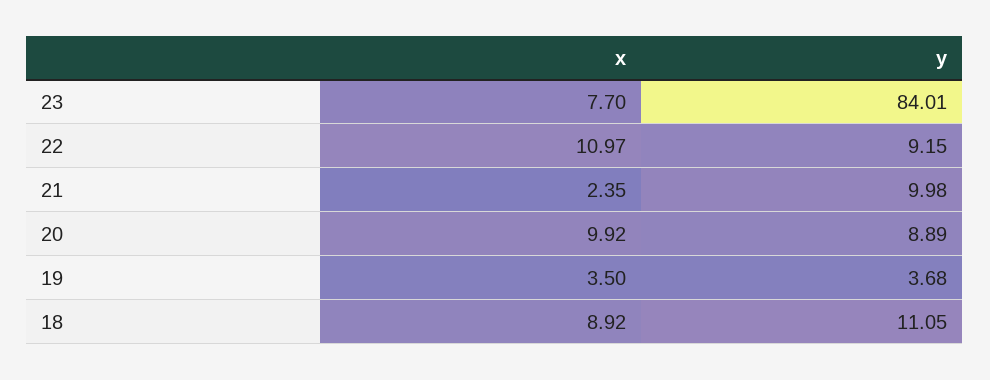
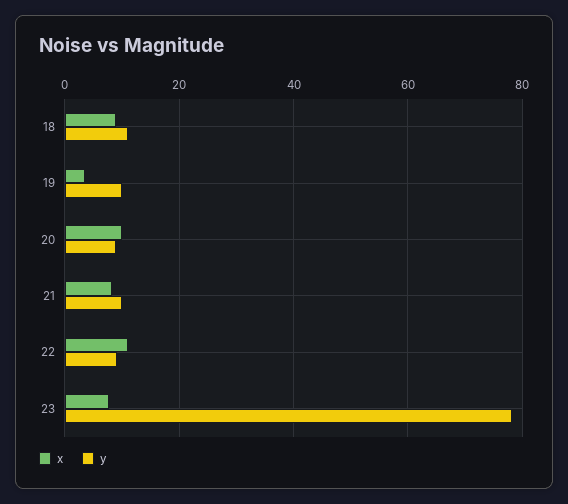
y, 23: 84.01 -> 78
x, 21: 2.35 -> 8
y, 19: 3.68 -> 10

